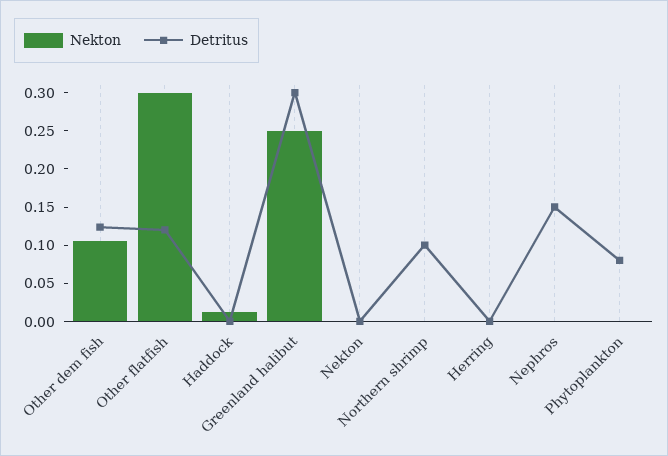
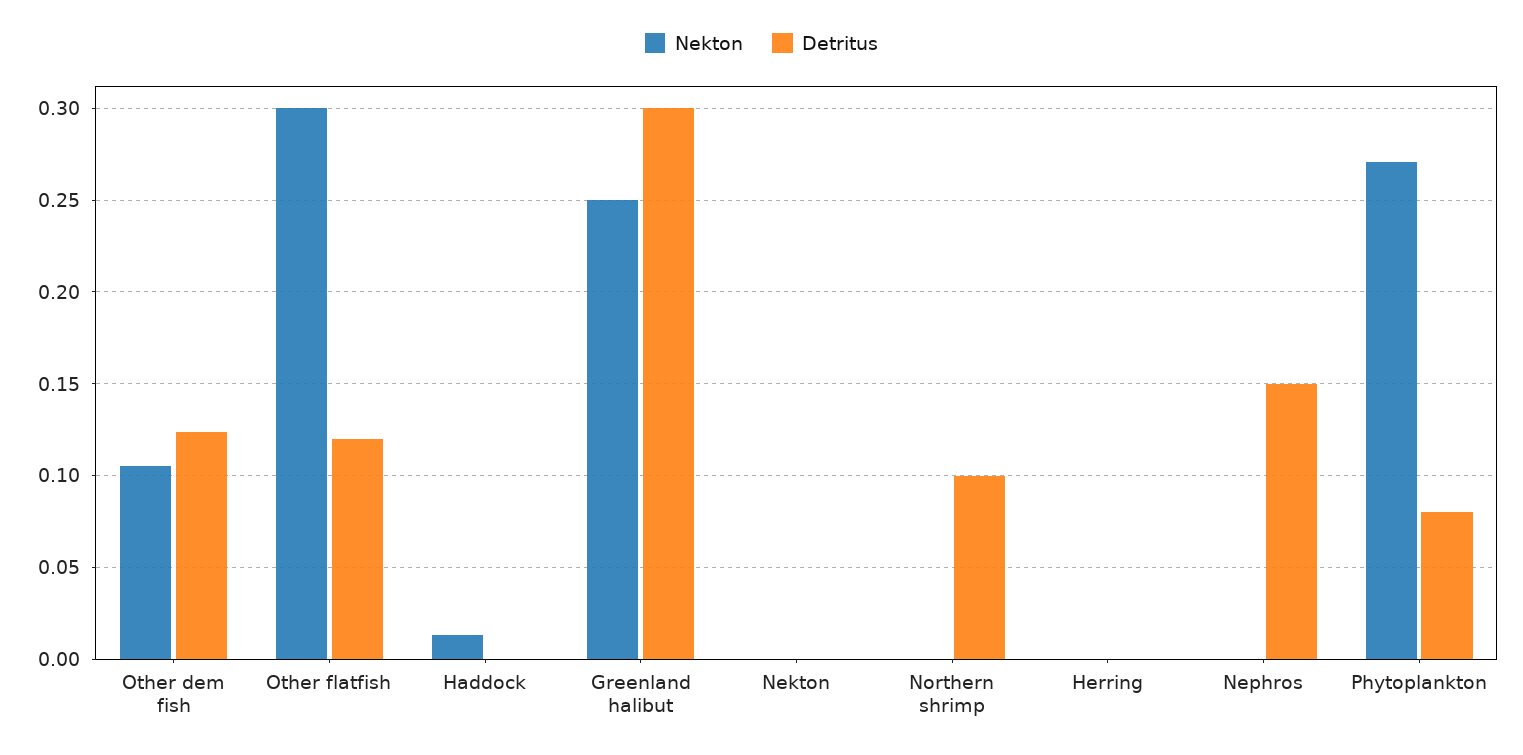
Nekton, Phytoplankton: 0 -> 0.27

